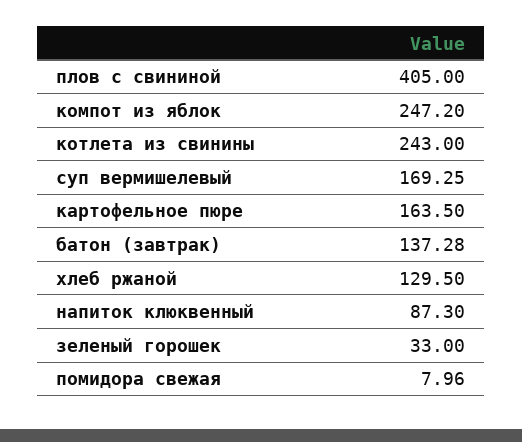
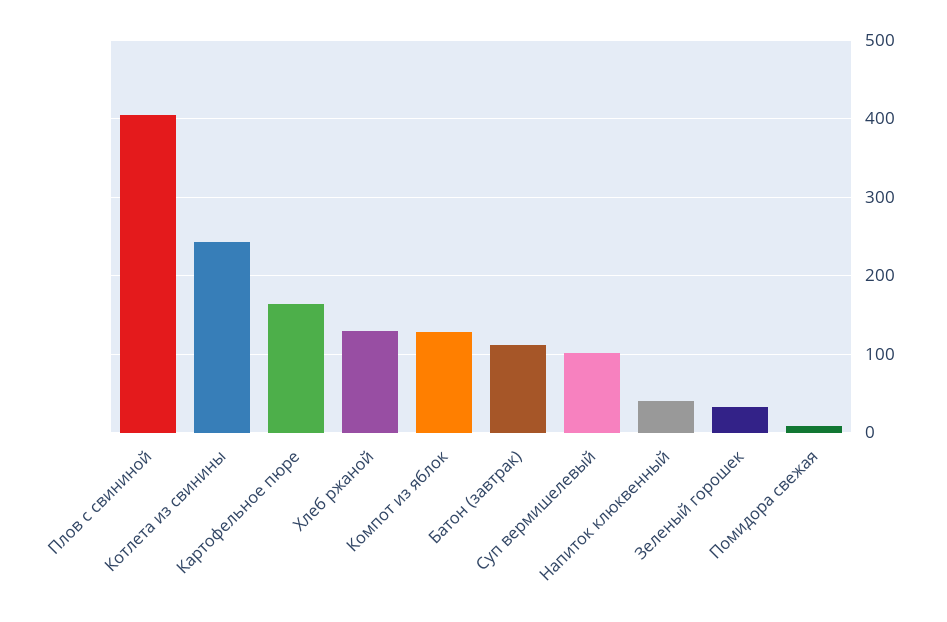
компот из яблок: 247.2 -> 130
суп вермишелевый: 169.25 -> 100
батон (завтрак): 137.28 -> 110
напиток клюквенный: 87.3 -> 40

